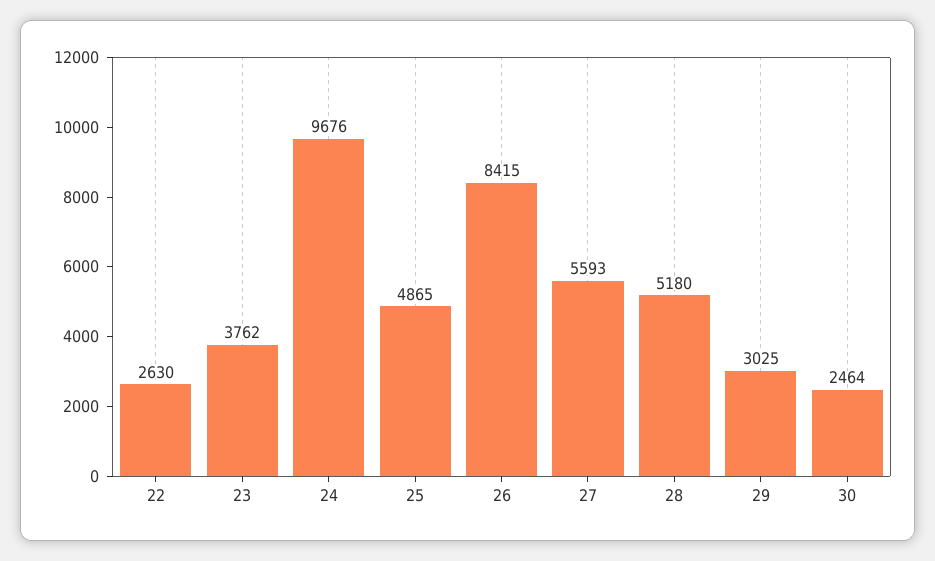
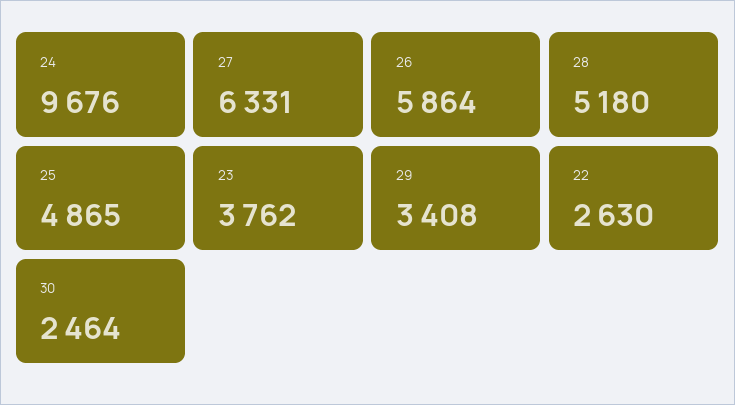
26: 8415 -> 5864
27: 5593 -> 6331
29: 3025 -> 3408

